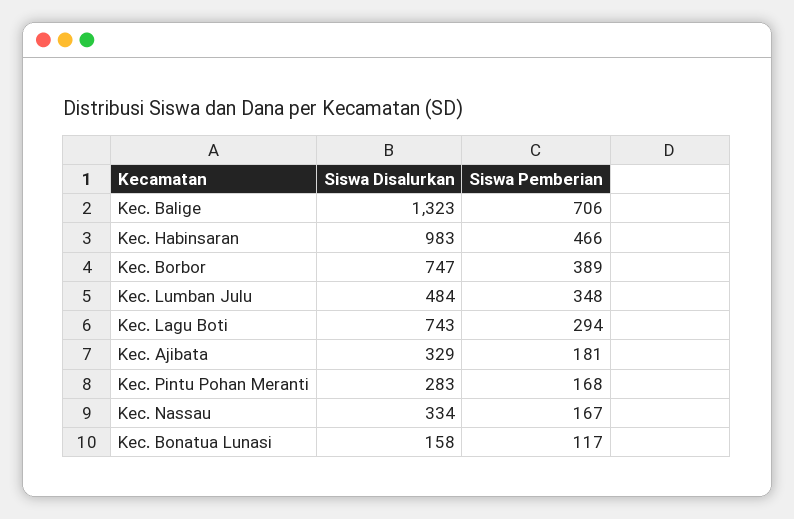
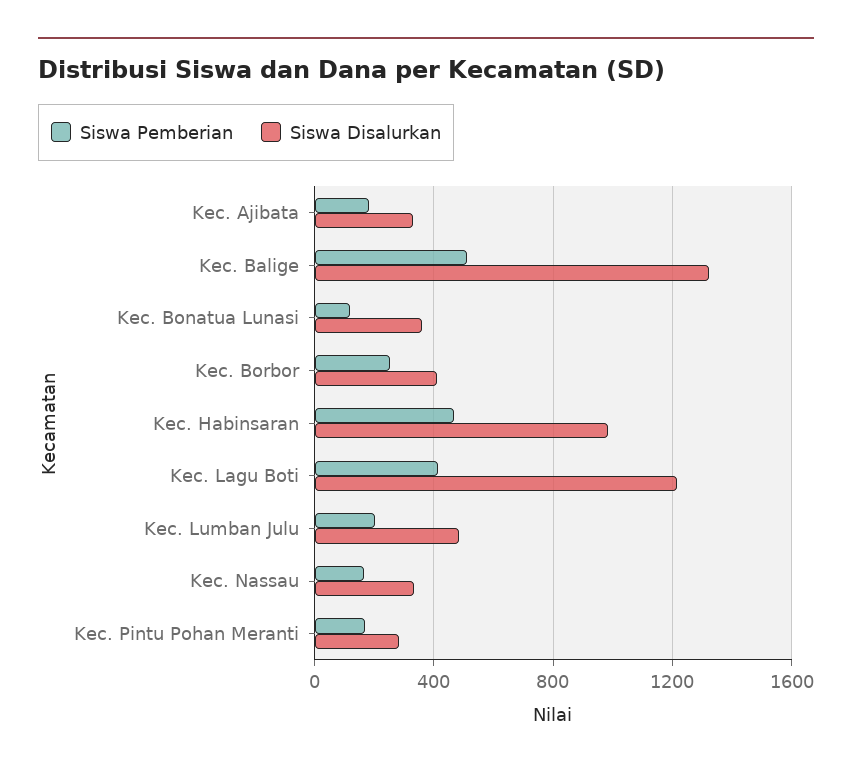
Siswa Pemberian, Kec. Balige: 706 -> 500
Siswa Disalurkan, Kec. Borbor: 747 -> 400
Siswa Pemberian, Kec. Borbor: 389 -> 250
Siswa Pemberian, Kec. Lumban Julu: 348 -> 200
Siswa Disalurkan, Kec. Lagu Boti: 743 -> 1200
Siswa Pemberian, Kec. Lagu Boti: 294 -> 400
Siswa Disalurkan, Kec. Bonatua Lunasi: 158 -> 350

